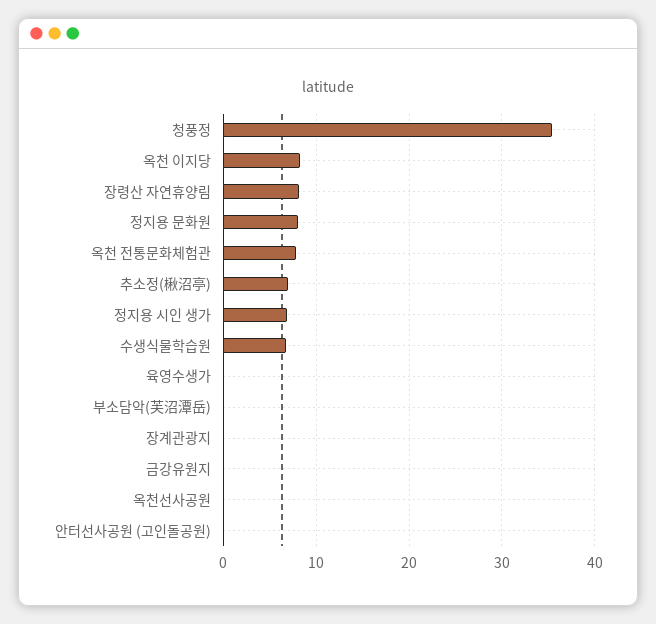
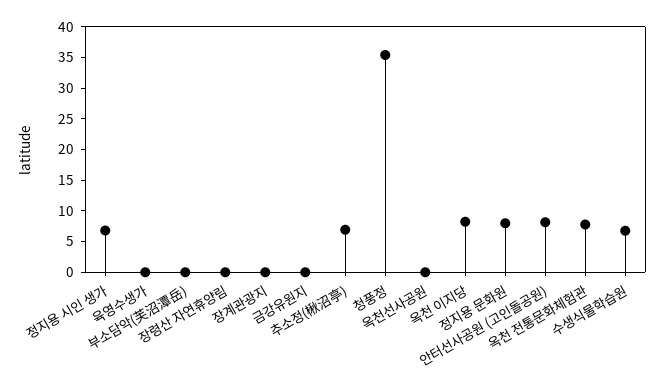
장령산 자연휴양림: 8 -> 0
안터선사공원 (고인돌공원): 0 -> 7.5

